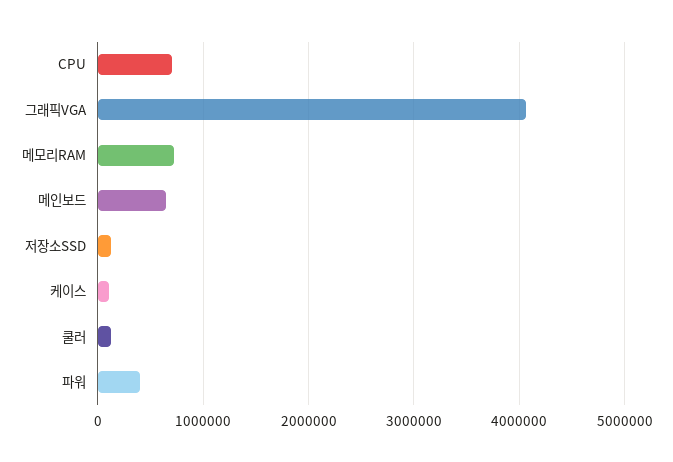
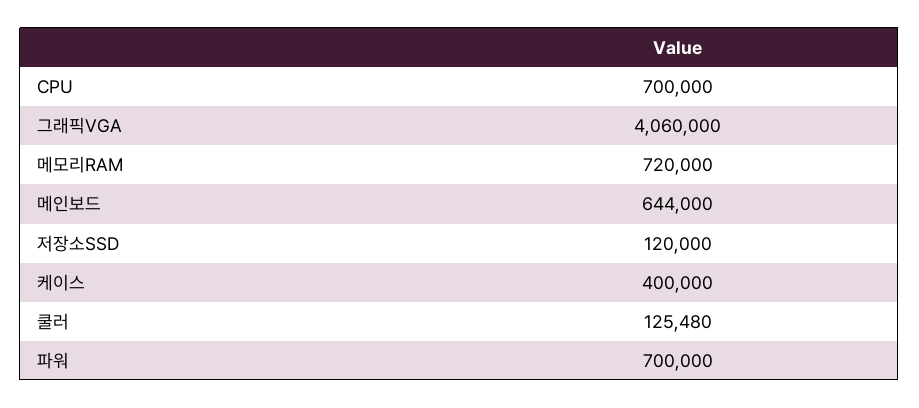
케이스: 100000 -> 400000
파워: 400000 -> 700000

